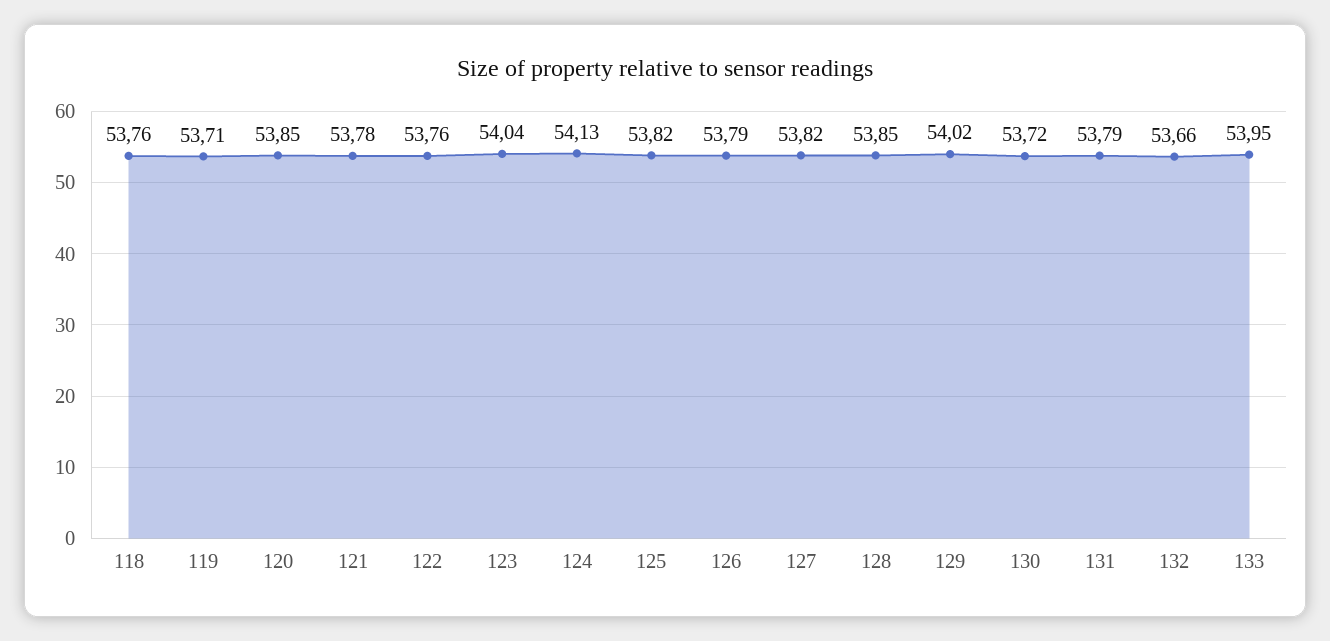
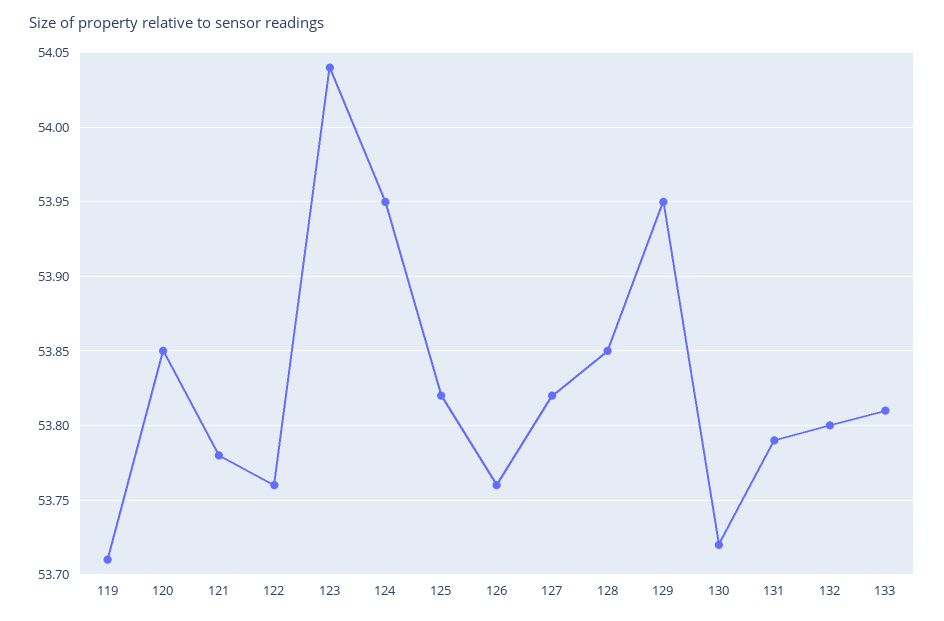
118: 53.76 -> none
124: 54.13 -> 53.95
126: 53.79 -> 53.76
129: 54.02 -> 53.95
132: 53.66 -> 53.8
133: 53.95 -> 53.81

